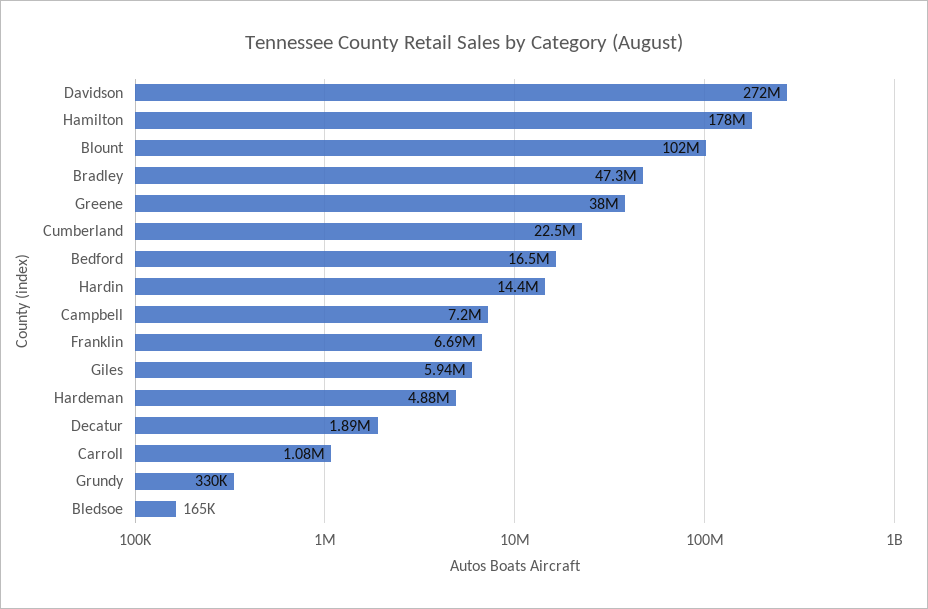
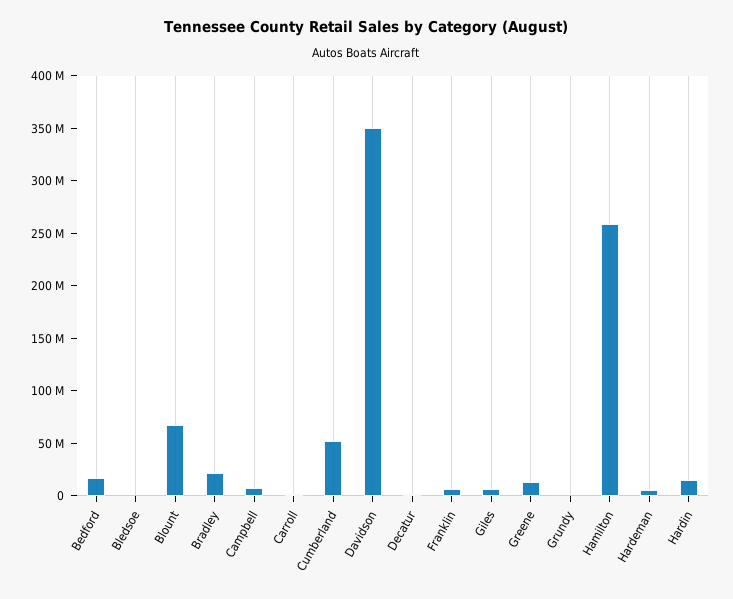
Davidson: 272000000 -> 350000000
Hamilton: 178000000 -> 260000000
Blount: 102000000 -> 70000000
Bradley: 47300000 -> 20000000
Greene: 38000000 -> 10000000
Cumberland: 22500000 -> 50000000

